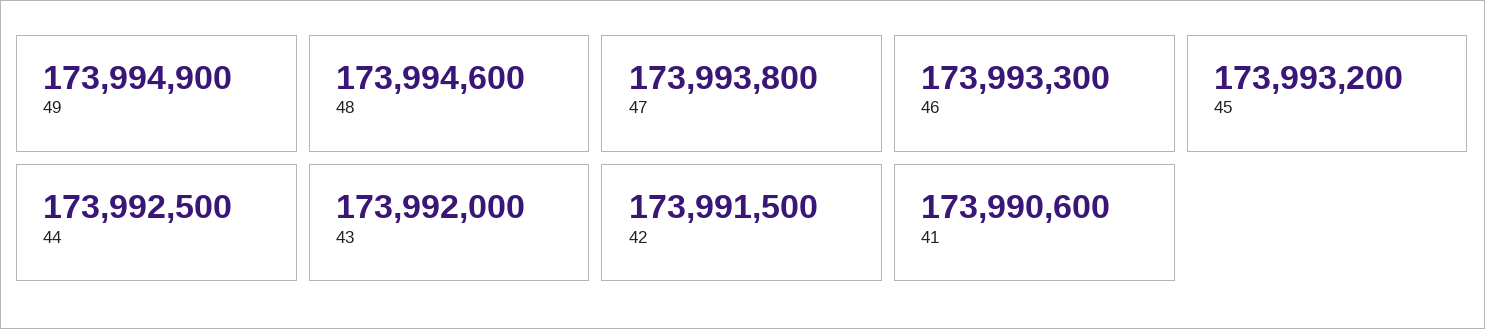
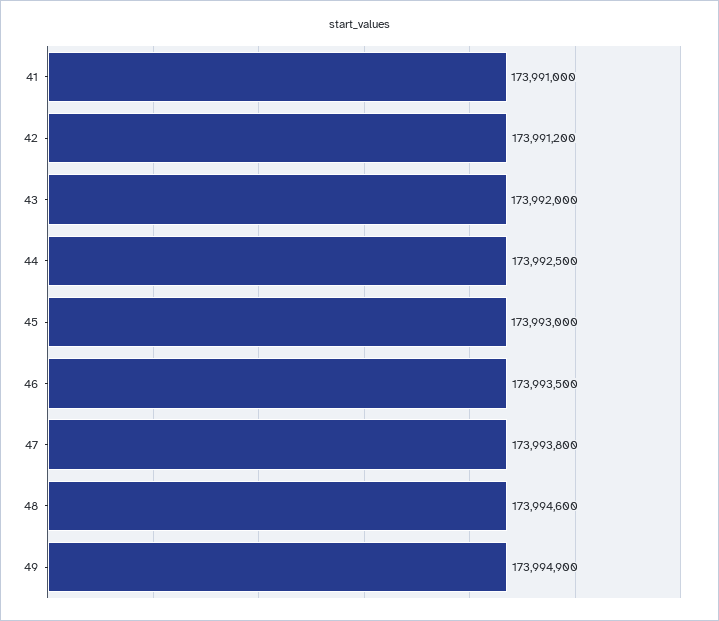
46: 173993300 -> 173993500
45: 173993200 -> 173993000
42: 173991500 -> 173991200
41: 173990600 -> 173991000

